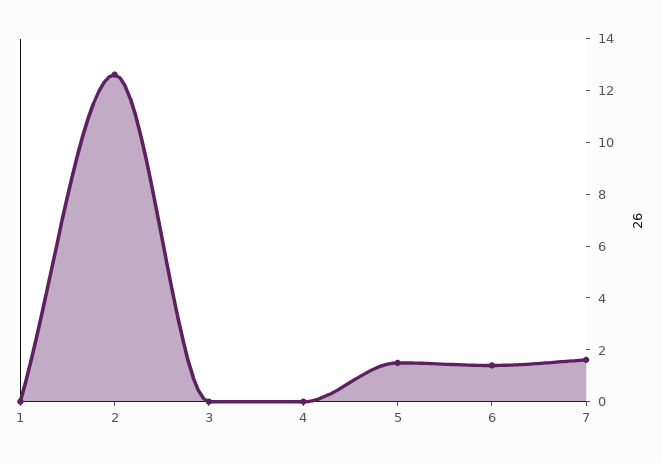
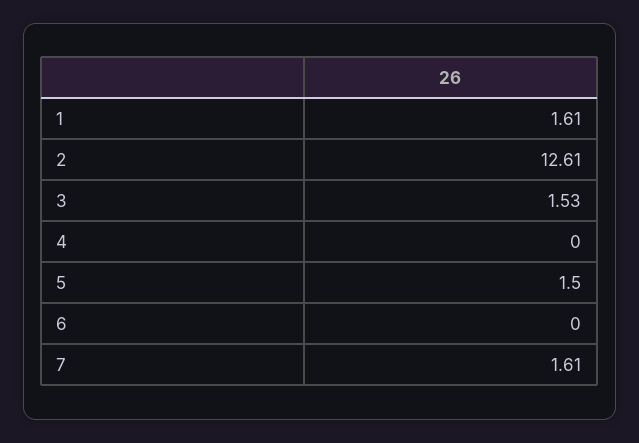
1: 0 -> 1.61
3: 0 -> 1.53
6: 1.5 -> 0

